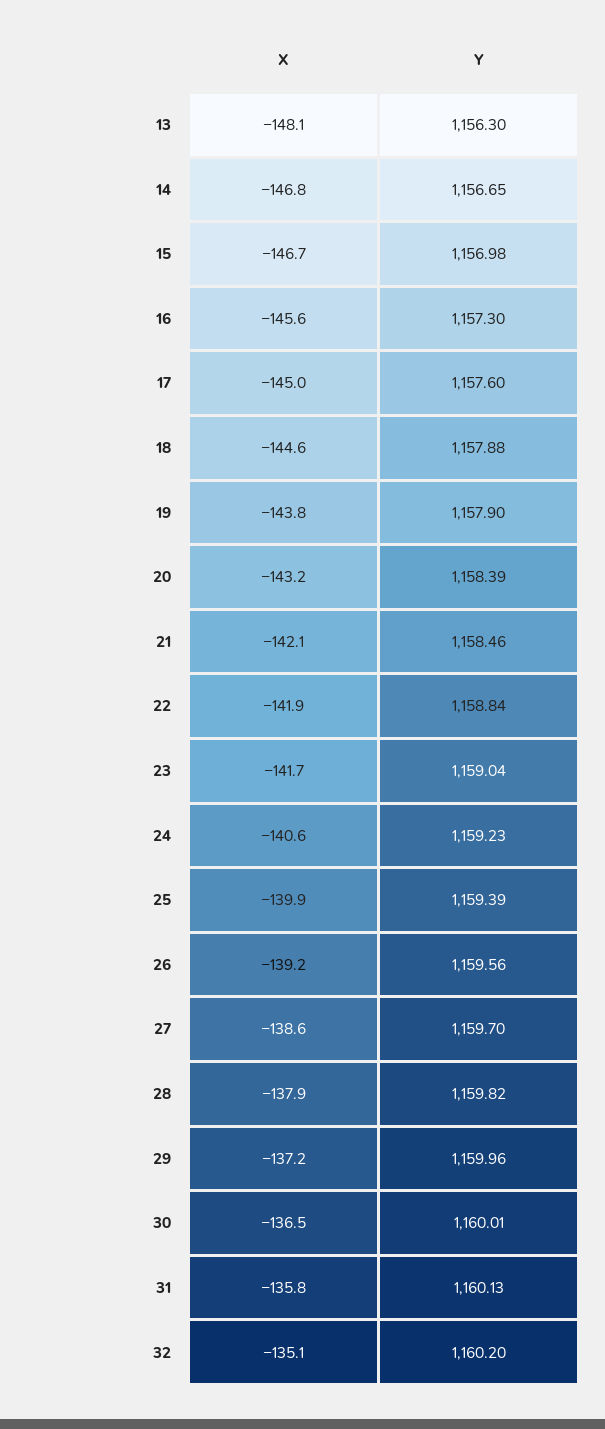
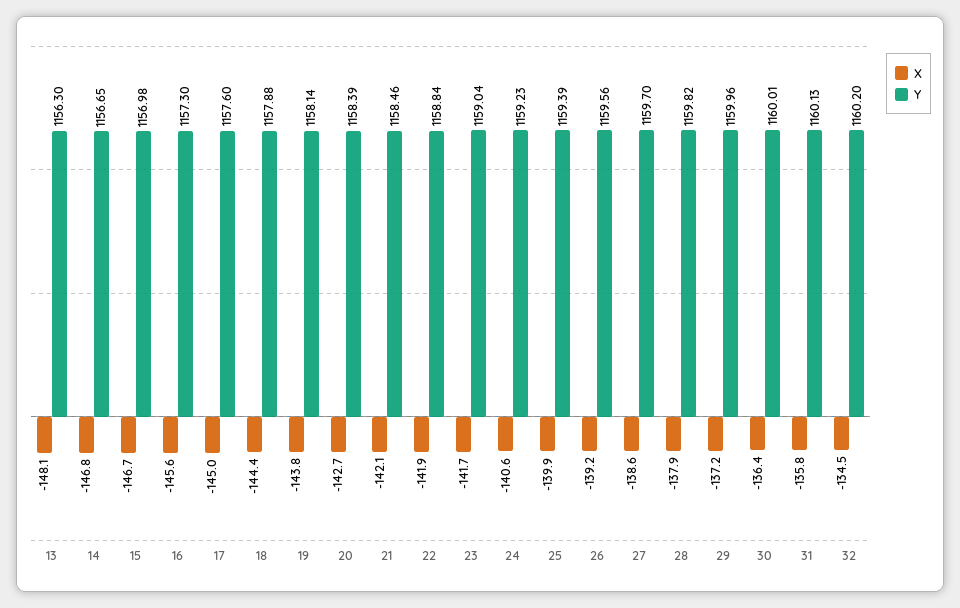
X, 18: -144.6 -> -144.4
Y, 19: 1157.9 -> 1158.14
X, 20: -143.2 -> -142.7
X, 30: -136.5 -> -136.4
X, 32: -135.1 -> -134.5

